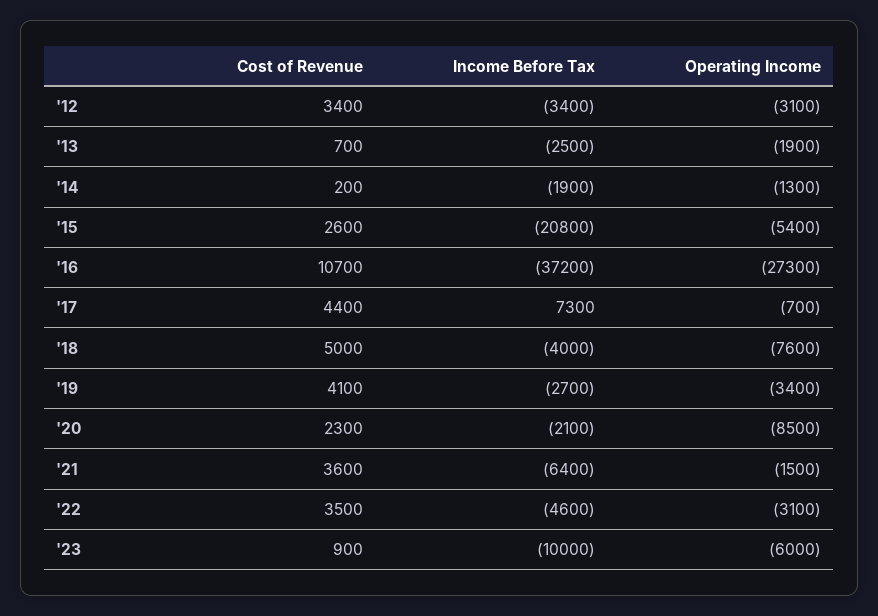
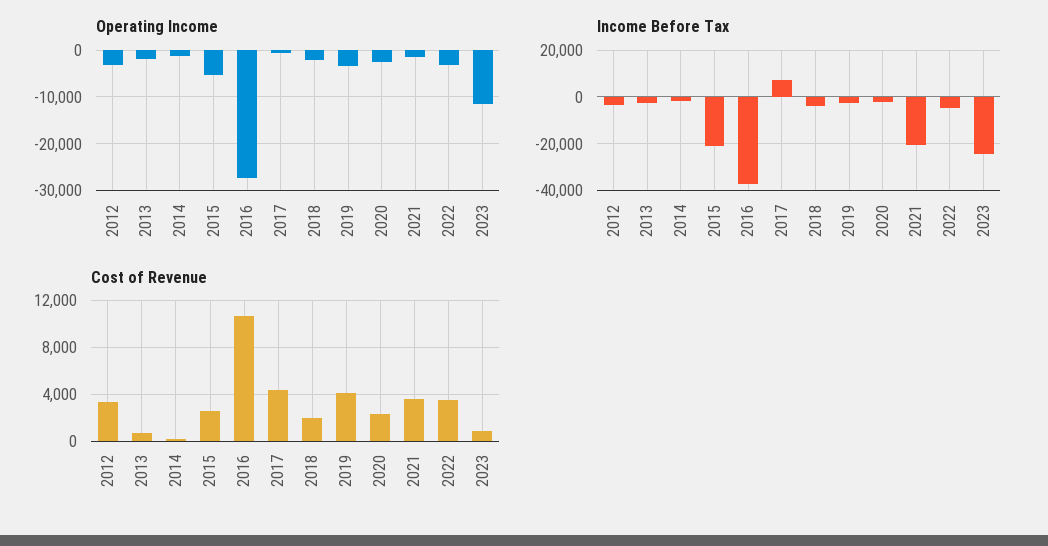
Cost of Revenue, '18: 5000 -> 2000
Operating Income, '18: -7600 -> -2000
Operating Income, '20: -8500 -> -2000
Income Before Tax, '21: -6400 -> -20000
Income Before Tax, '23: -10000 -> -25000
Operating Income, '23: -6000 -> -12000

